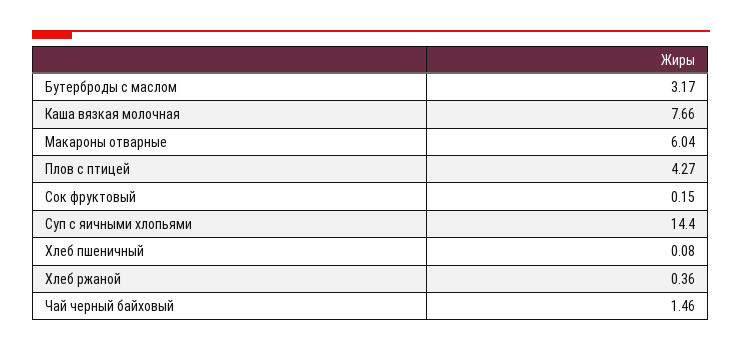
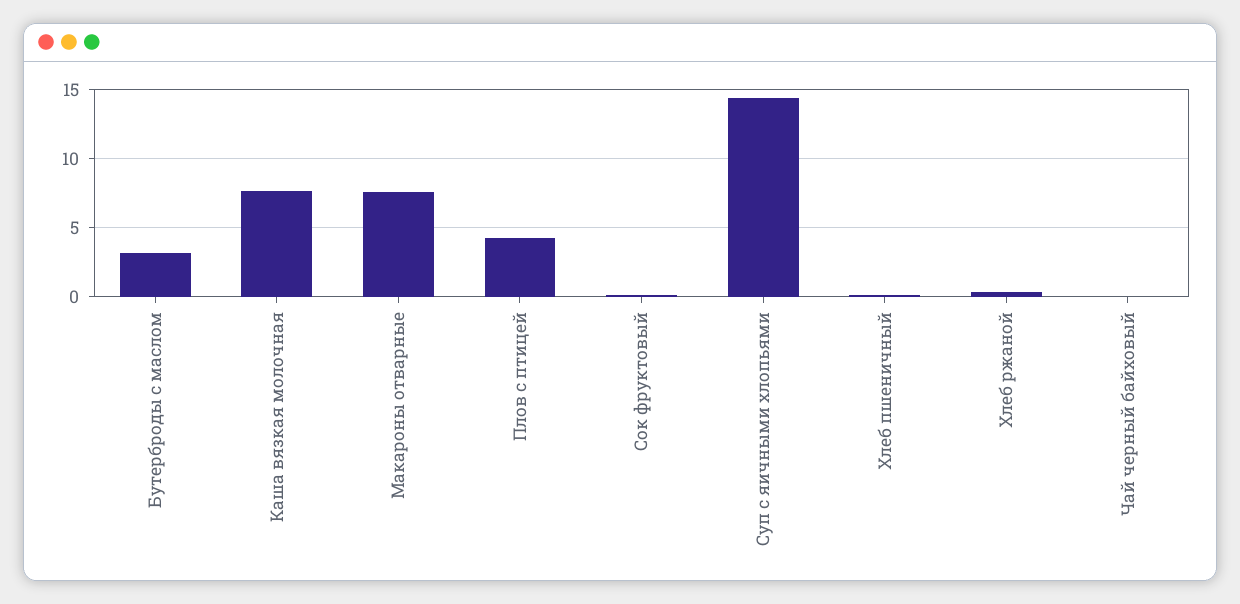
Макароны отварные: 6.04 -> 7.5
Чай черный байховый: 1.46 -> 0

